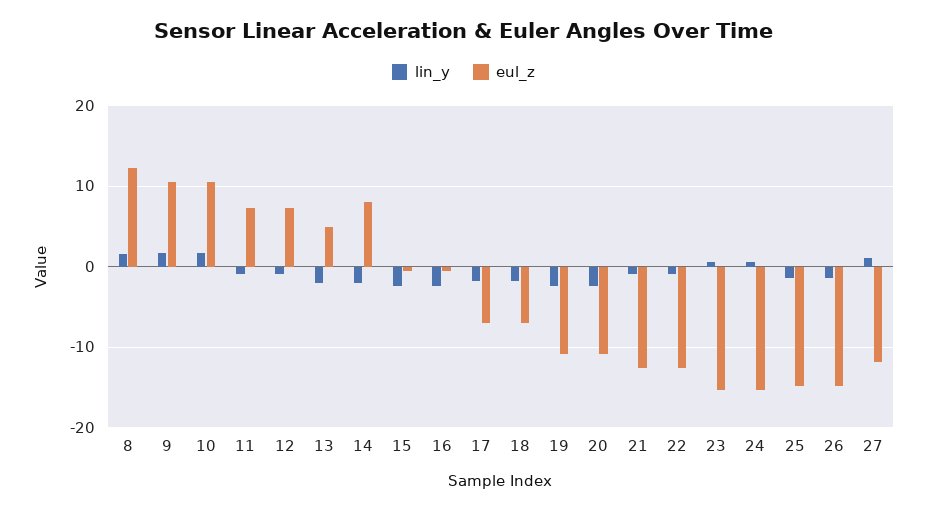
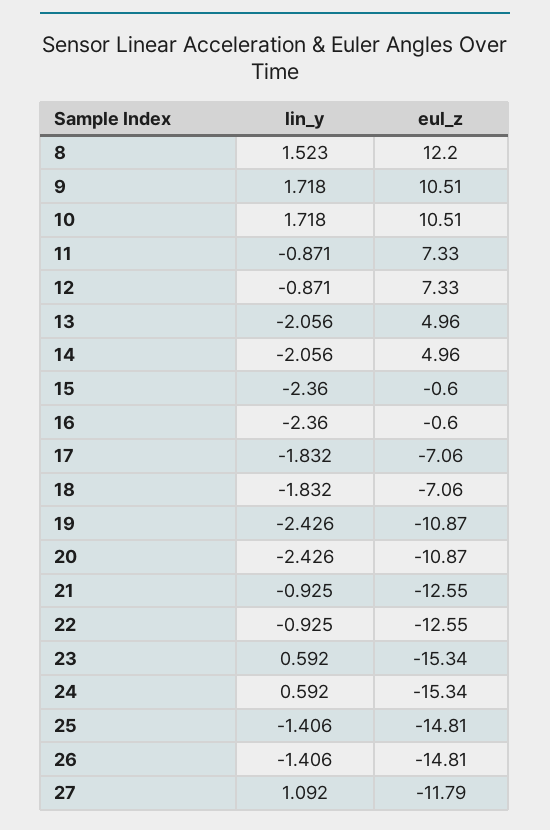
eul_z, 14: 8 -> 4.96

